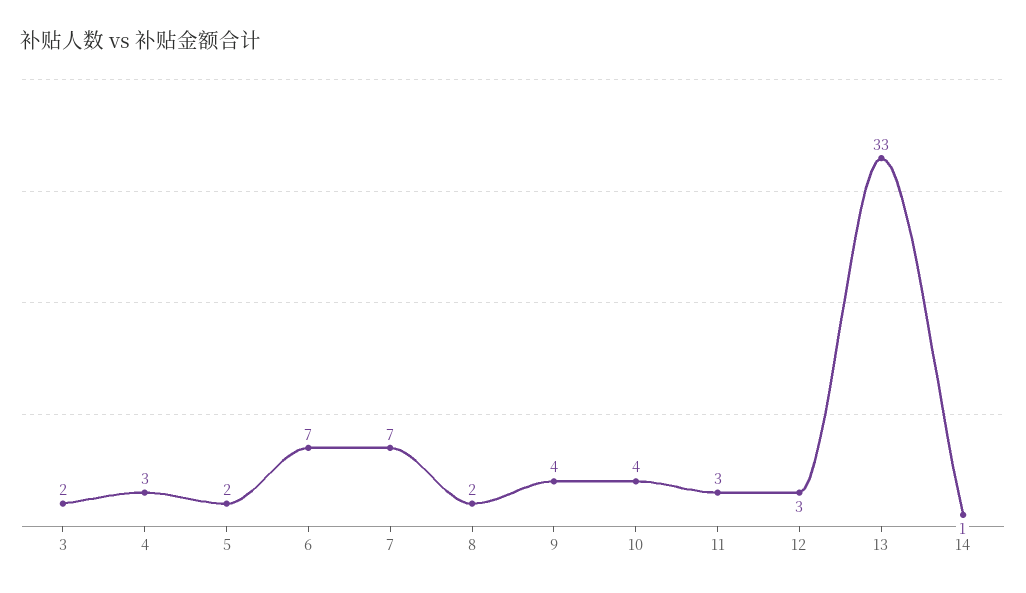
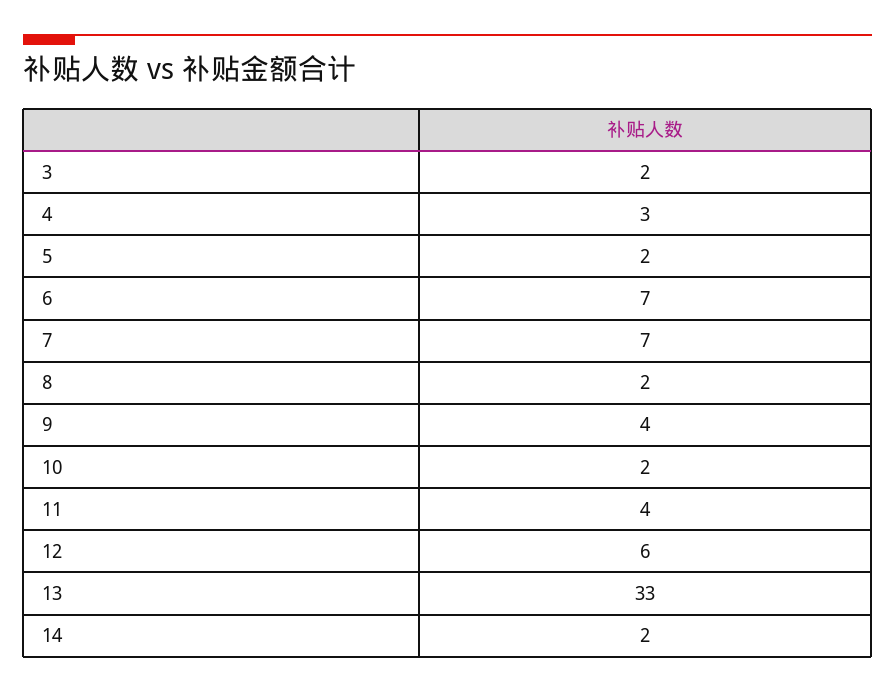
10: 4 -> 2
11: 3 -> 4
12: 3 -> 6
14: 1 -> 2

